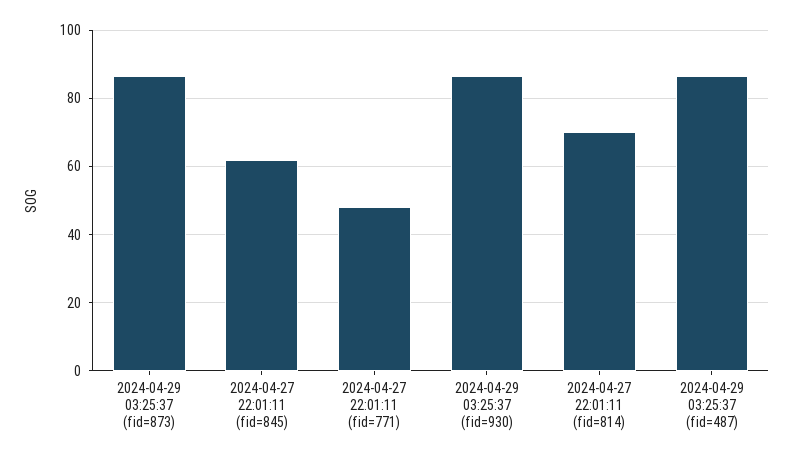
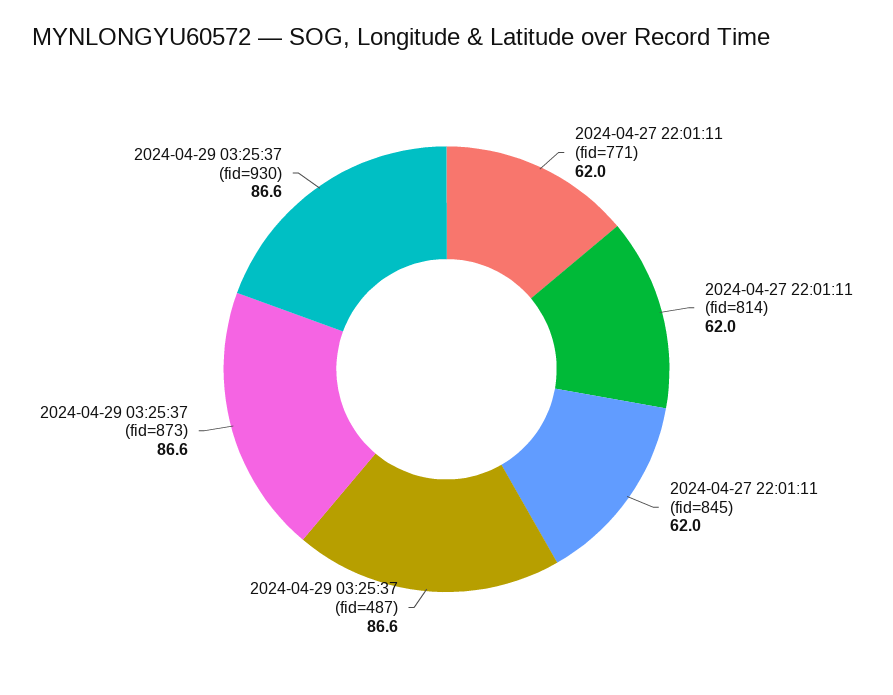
2024-04-27 22:01:11 (fid=771): 48 -> 62
2024-04-27 22:01:11 (fid=814): 70 -> 62

